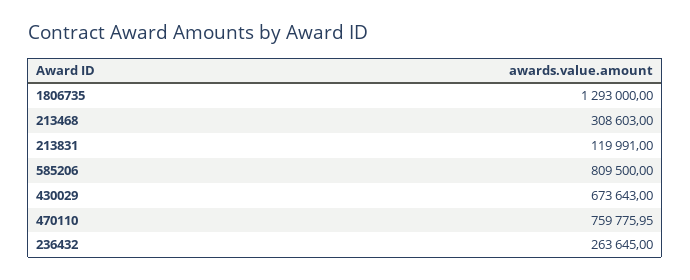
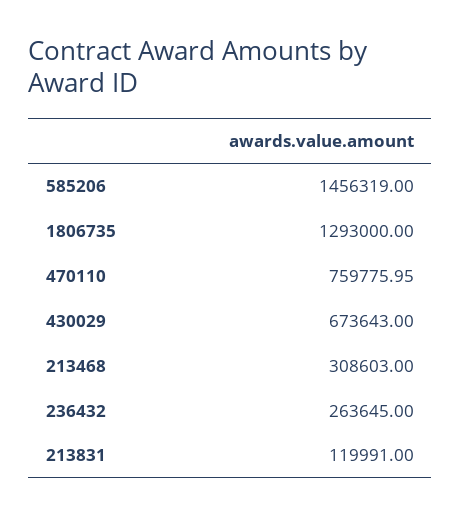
585206: 809500 -> 1456319

